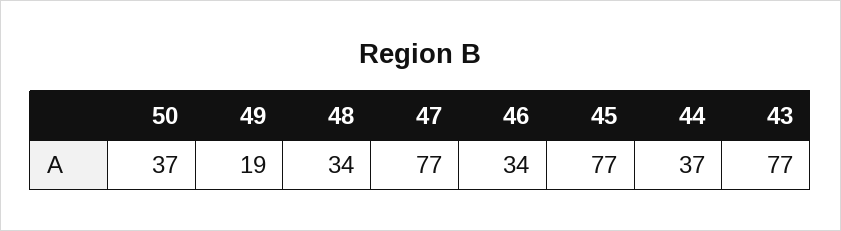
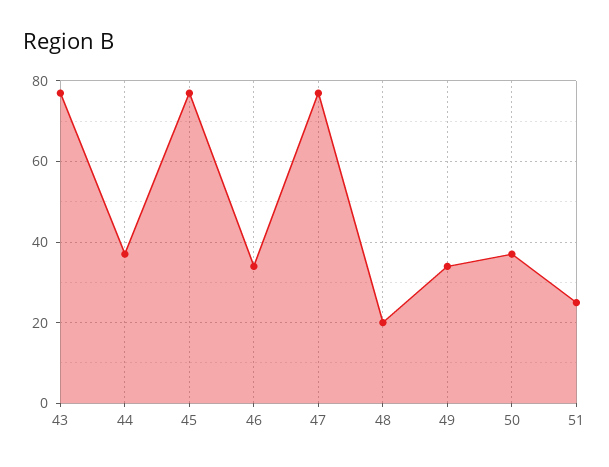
49: 19 -> 35
48: 34 -> 20
51: none -> 25

